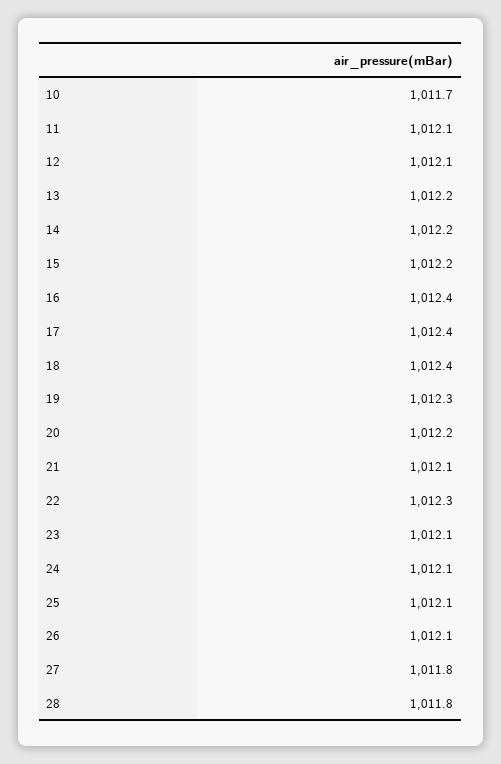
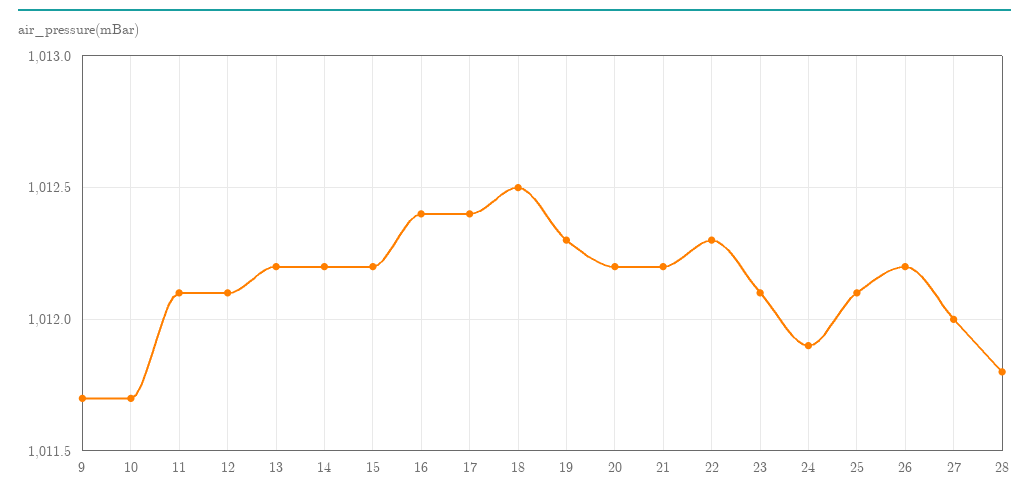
18: 1012.4 -> 1012.5
21: 1012.1 -> 1012.2
24: 1012.1 -> 1011.9
26: 1012.1 -> 1012.2
27: 1011.8 -> 1012
9: none -> 1011.7

